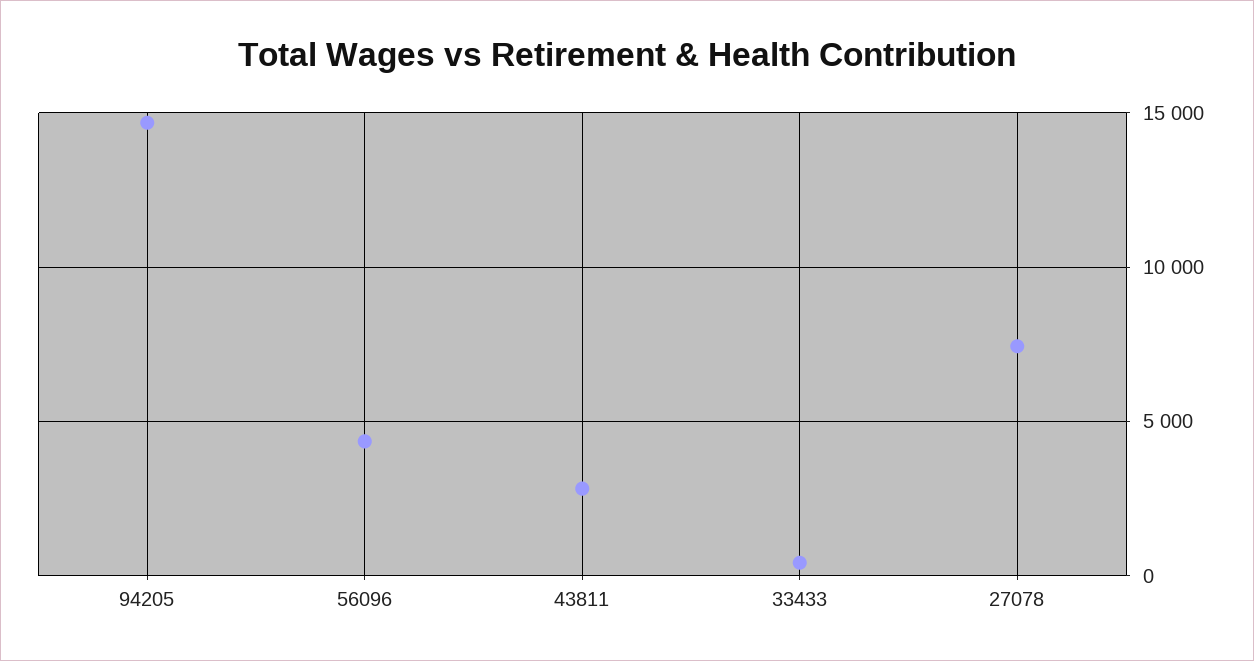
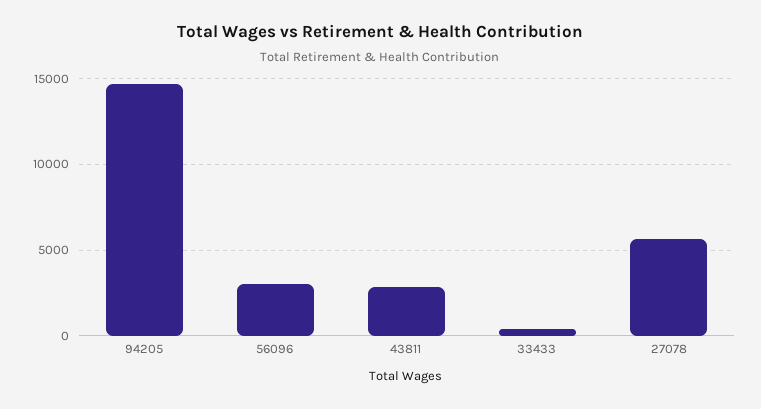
56096: 4500 -> 3000
27078: 7500 -> 5500

